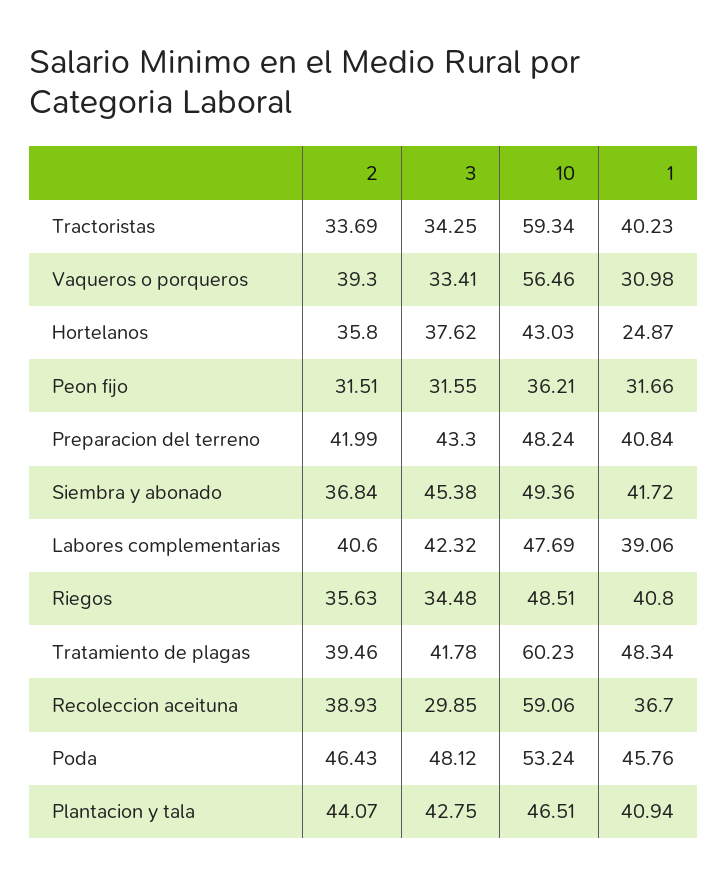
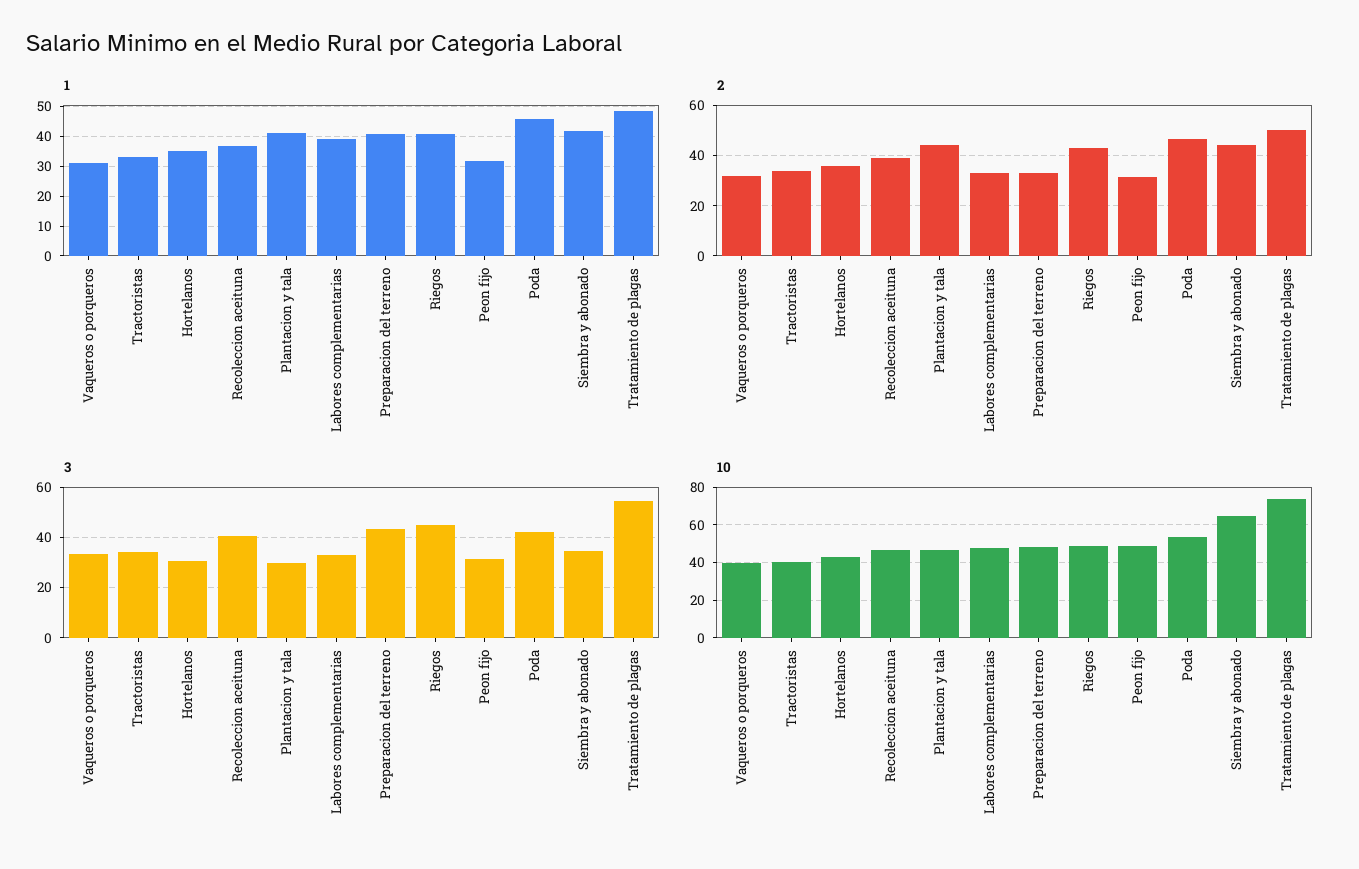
10, Tractoristas: 59.34 -> 40
1, Tractoristas: 40.23 -> 32.5
2, Vaqueros o porqueros: 39.3 -> 32.5
10, Vaqueros o porqueros: 56.46 -> 40
3, Hortelanos: 37.62 -> 30
1, Hortelanos: 24.87 -> 35
10, Peon fijo: 36.21 -> 50
2, Preparacion del terreno: 41.99 -> 32.5
2, Siembra y abonado: 36.84 -> 45
3, Siembra y abonado: 45.38 -> 35
10, Siembra y abonado: 49.36 -> 65
2, Labores complementarias: 40.6 -> 32.5
3, Labores complementarias: 42.32 -> 32.5
2, Riegos: 35.63 -> 42.5
3, Riegos: 34.48 -> 45
2, Tratamiento de plagas: 39.46 -> 50
3, Tratamiento de plagas: 41.78 -> 55
10, Tratamiento de plagas: 60.23 -> 75
3, Recoleccion aceituna: 29.85 -> 40
10, Recoleccion aceituna: 59.06 -> 45
3, Poda: 48.12 -> 42.5
3, Plantacion y tala: 42.75 -> 30

